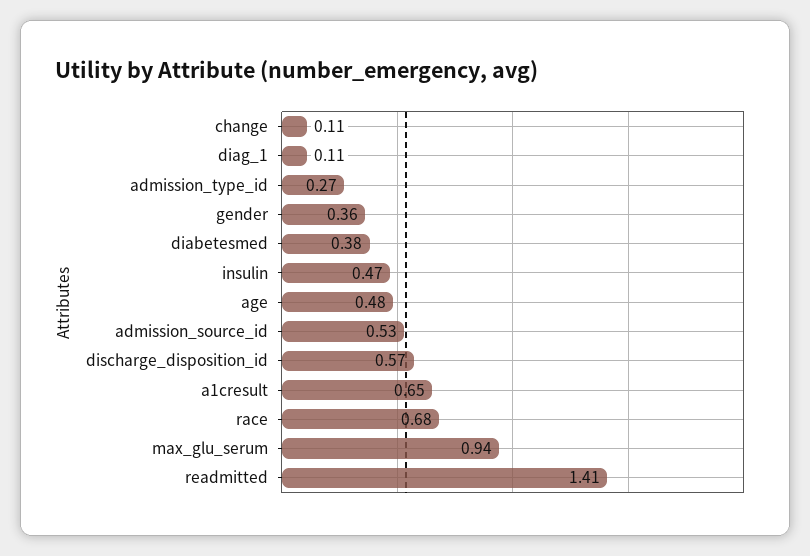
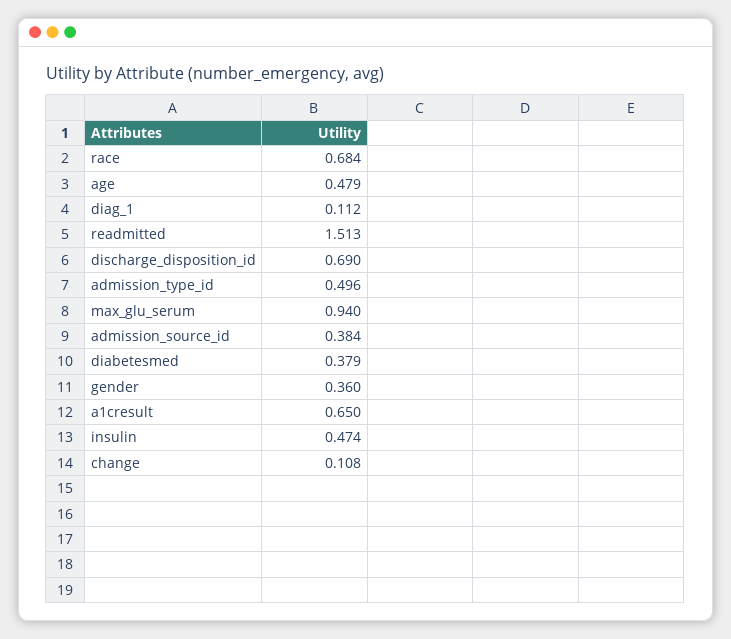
admission_type_id: 0.27 -> 0.496
admission_source_id: 0.53 -> 0.384
discharge_disposition_id: 0.57 -> 0.69
readmitted: 1.41 -> 1.513

